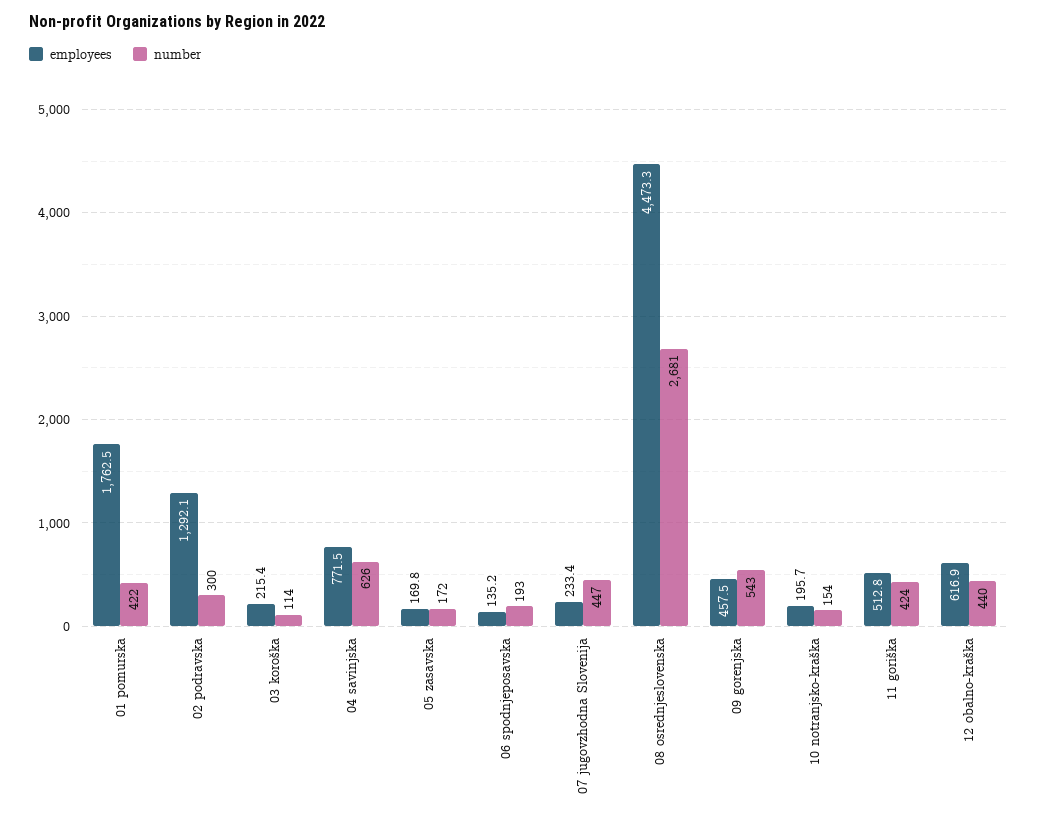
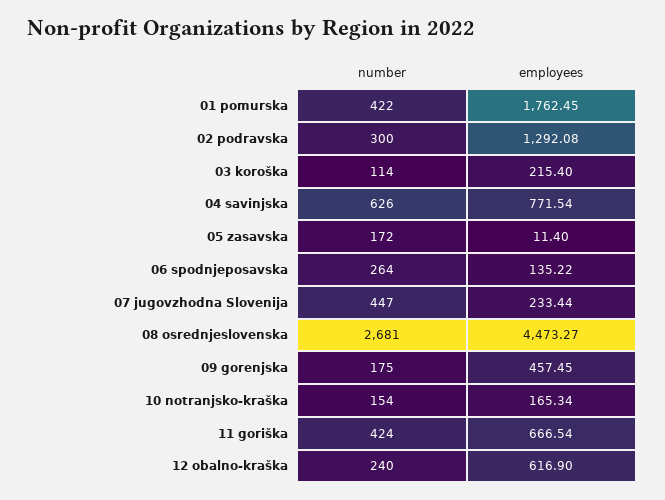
employees, 05 zasavska: 169.8 -> 11.4
number, 06 spodnjeposavska: 193 -> 264
number, 09 gorenjska: 543 -> 175
employees, 10 notranjsko-kraška: 195.7 -> 165.34
employees, 11 goriška: 512.8 -> 666.54
number, 12 obalno-kraška: 440 -> 240

